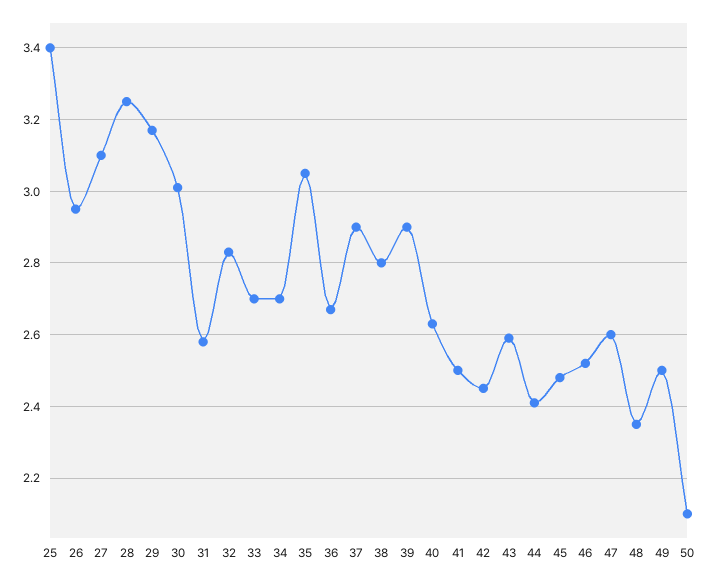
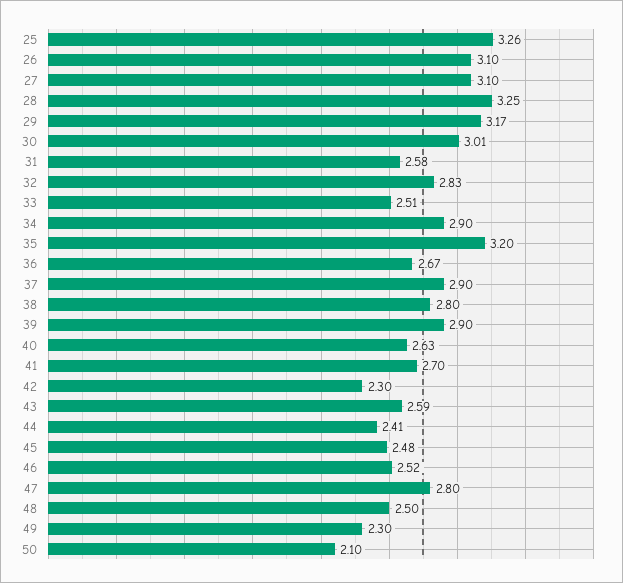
25: 3.4 -> 3.26
26: 2.95 -> 3.1
33: 2.7 -> 2.51
34: 2.7 -> 2.9
35: 3.05 -> 3.2
41: 2.5 -> 2.7
42: 2.45 -> 2.3
47: 2.6 -> 2.8
48: 2.35 -> 2.5
49: 2.5 -> 2.3

